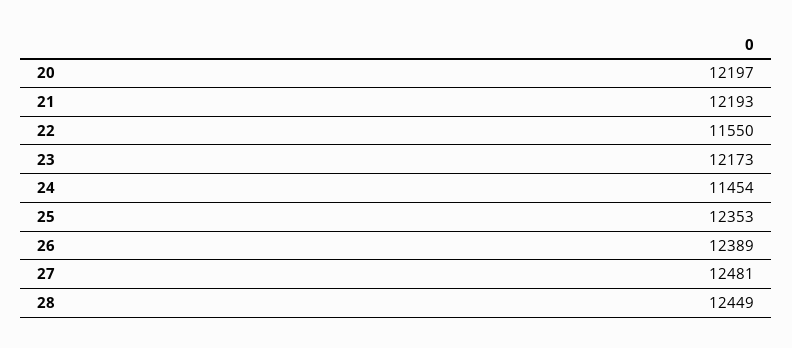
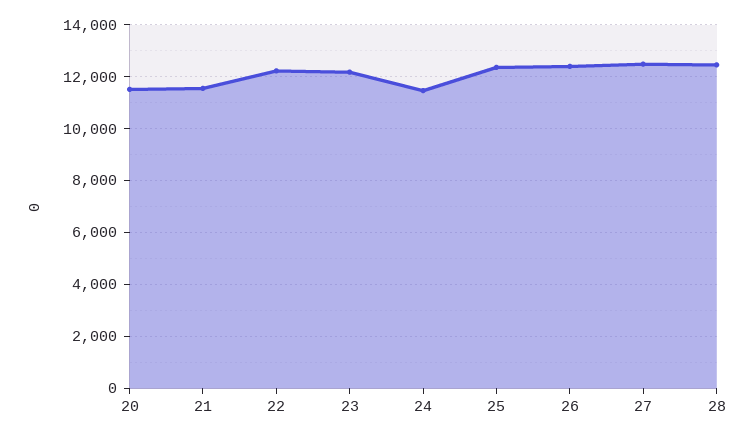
20: 12197 -> 11500
21: 12193 -> 11500
22: 11550 -> 12250

